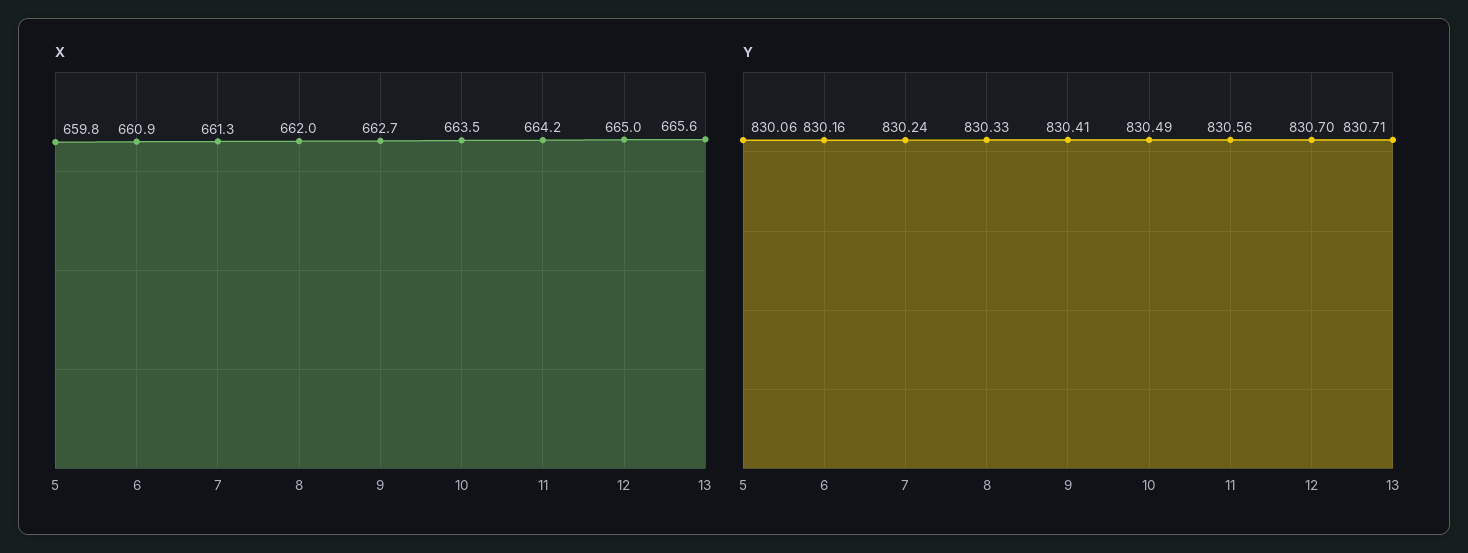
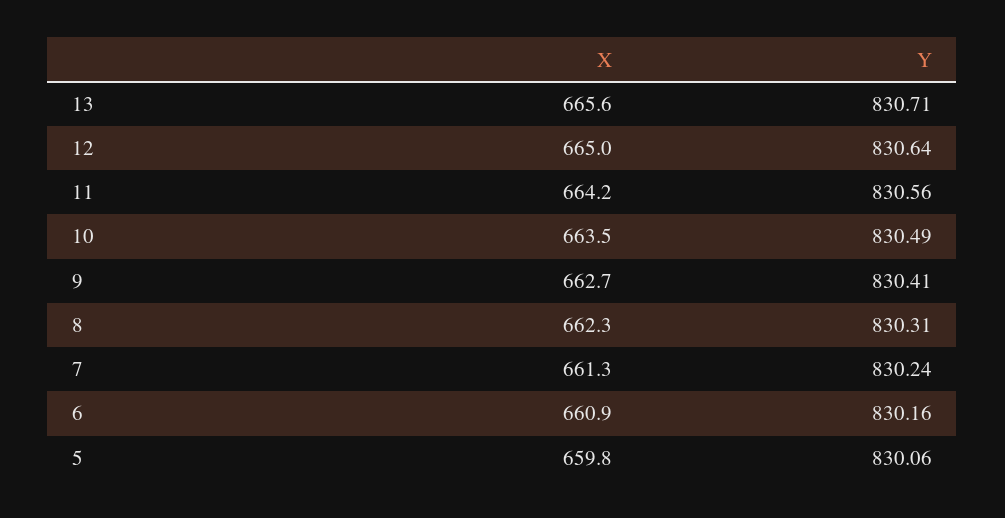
X, 8: 662 -> 662.3
Y, 8: 830.33 -> 830.31
Y, 12: 830.7 -> 830.64

